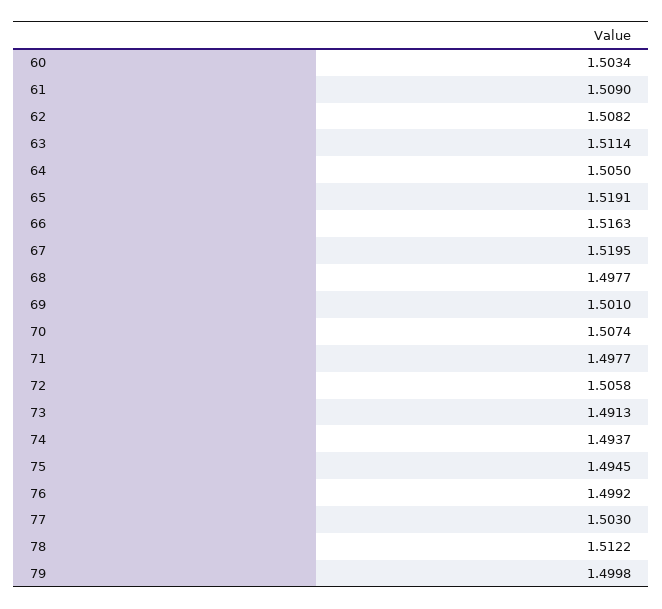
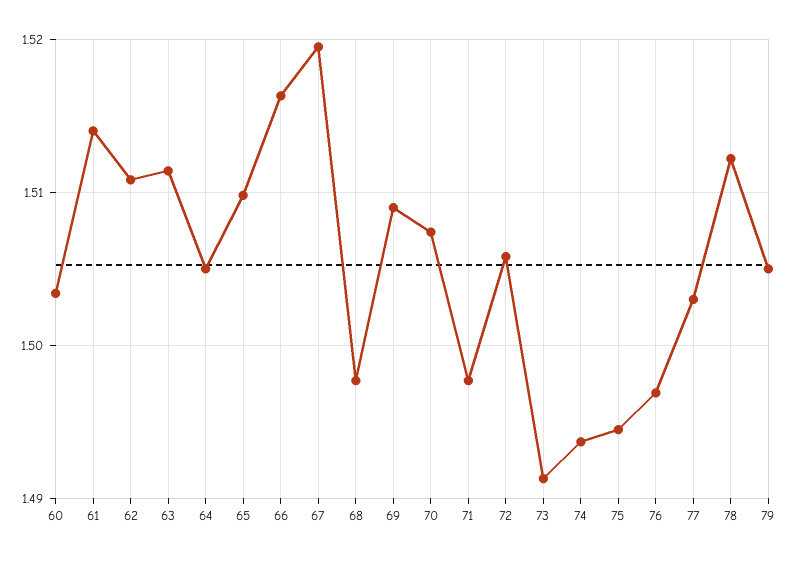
61: 1.509 -> 1.514
62: 1.5082 -> 1.511
65: 1.5191 -> 1.51
69: 1.501 -> 1.509
76: 1.4992 -> 1.497
79: 1.4998 -> 1.505

